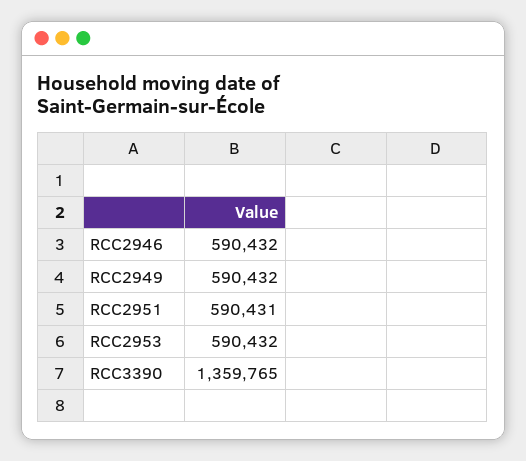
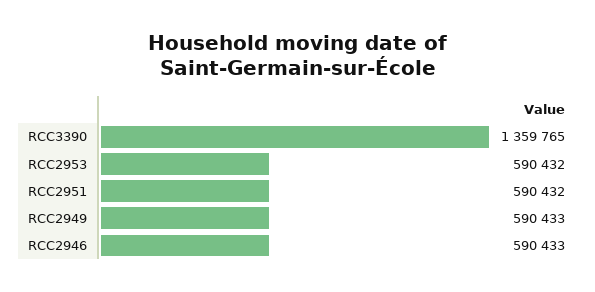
RCC2946: 590432 -> 590433
RCC2949: 590432 -> 590433
RCC2951: 590431 -> 590432

